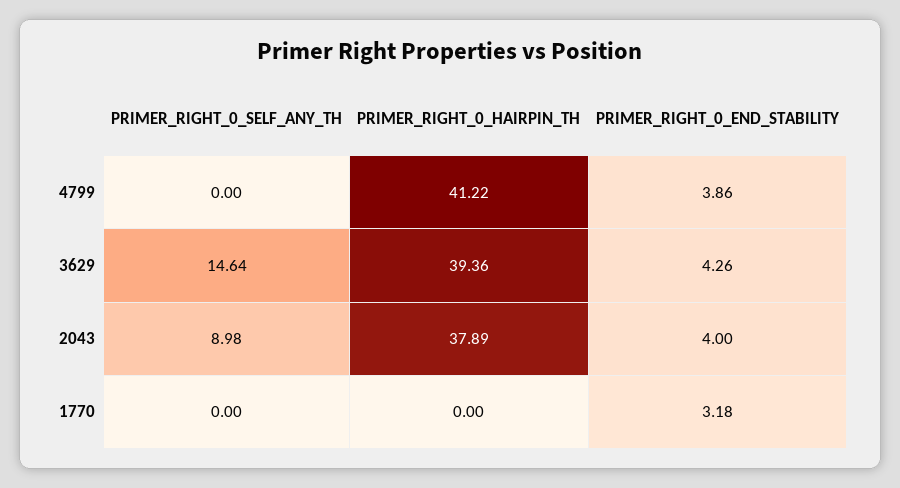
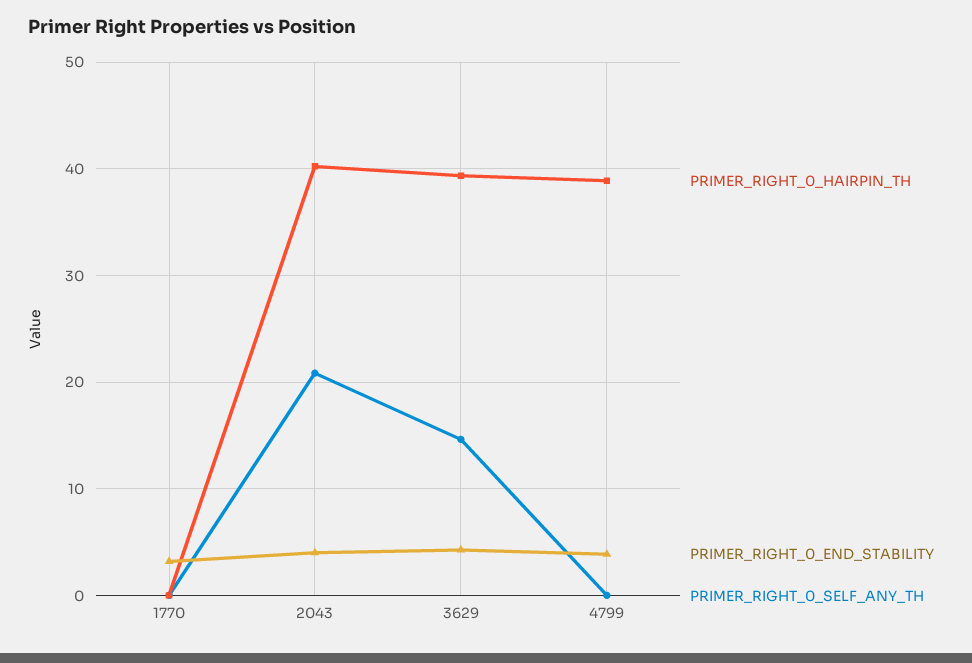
PRIMER_RIGHT_0_HAIRPIN_TH, 4799: 41.22 -> 39
PRIMER_RIGHT_0_SELF_ANY_TH, 2043: 8.98 -> 21
PRIMER_RIGHT_0_HAIRPIN_TH, 2043: 37.89 -> 40

